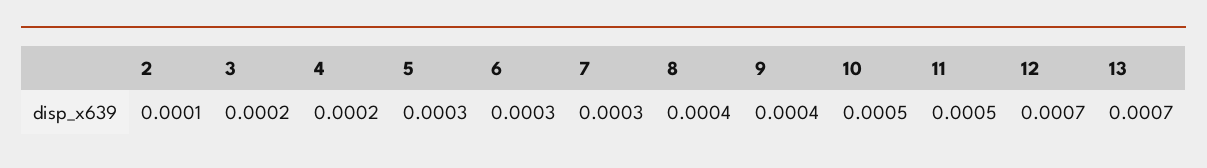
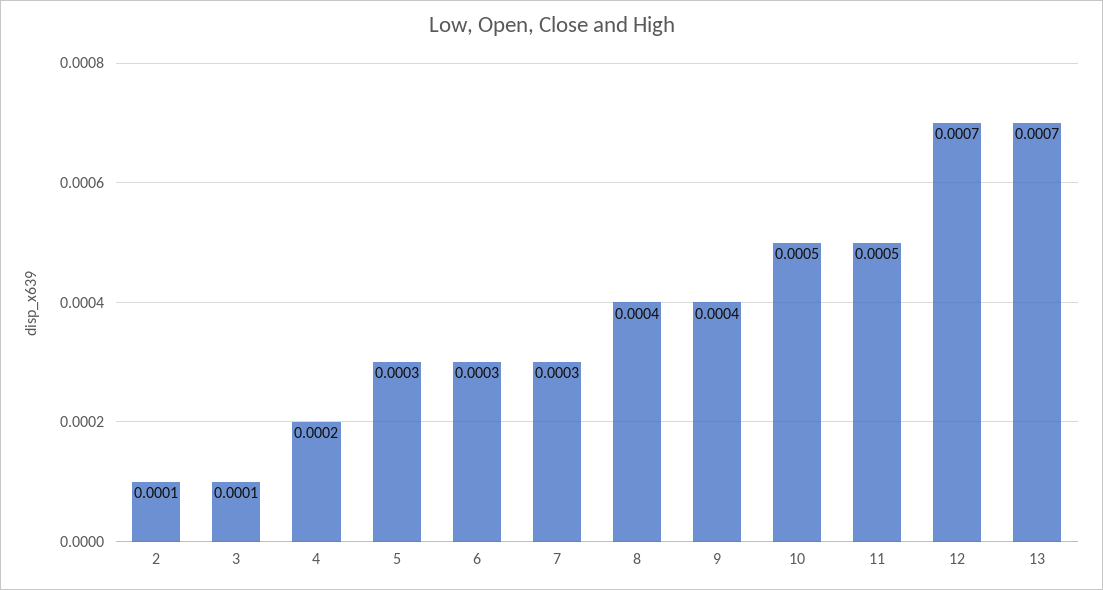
3: 0.0002 -> 0.0001

